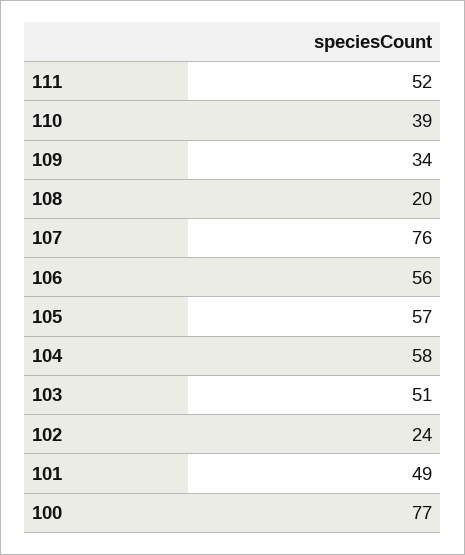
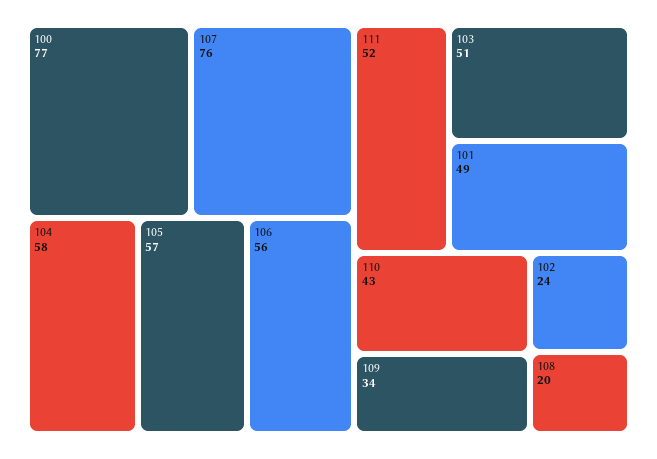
110: 39 -> 43

